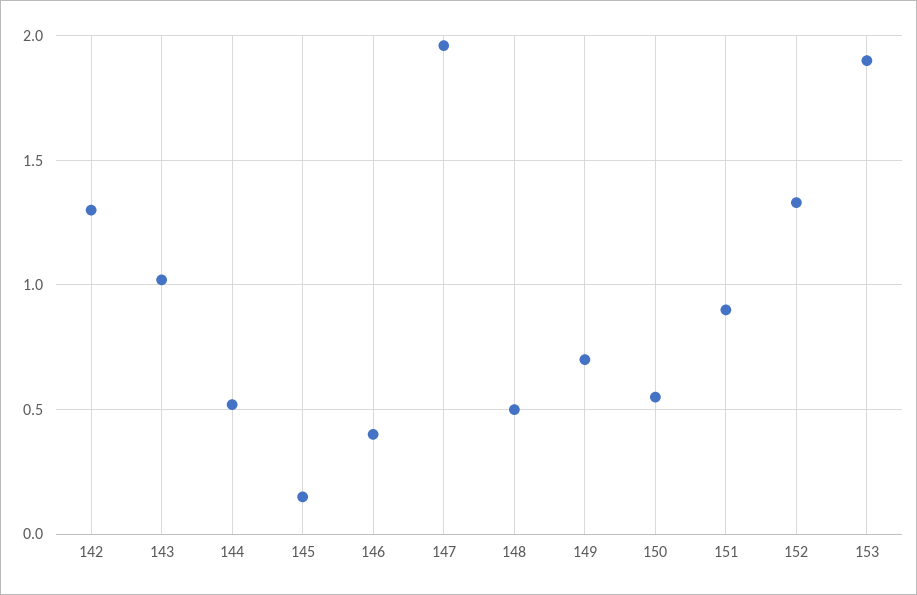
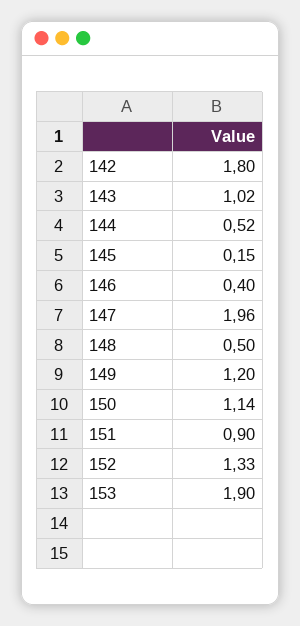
142: 1.3 -> 1.8
149: 0.7 -> 1.2
150: 0.55 -> 1.14

